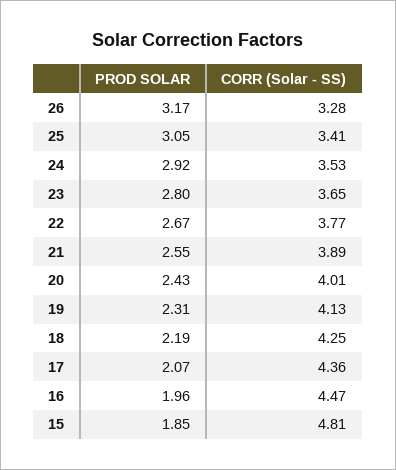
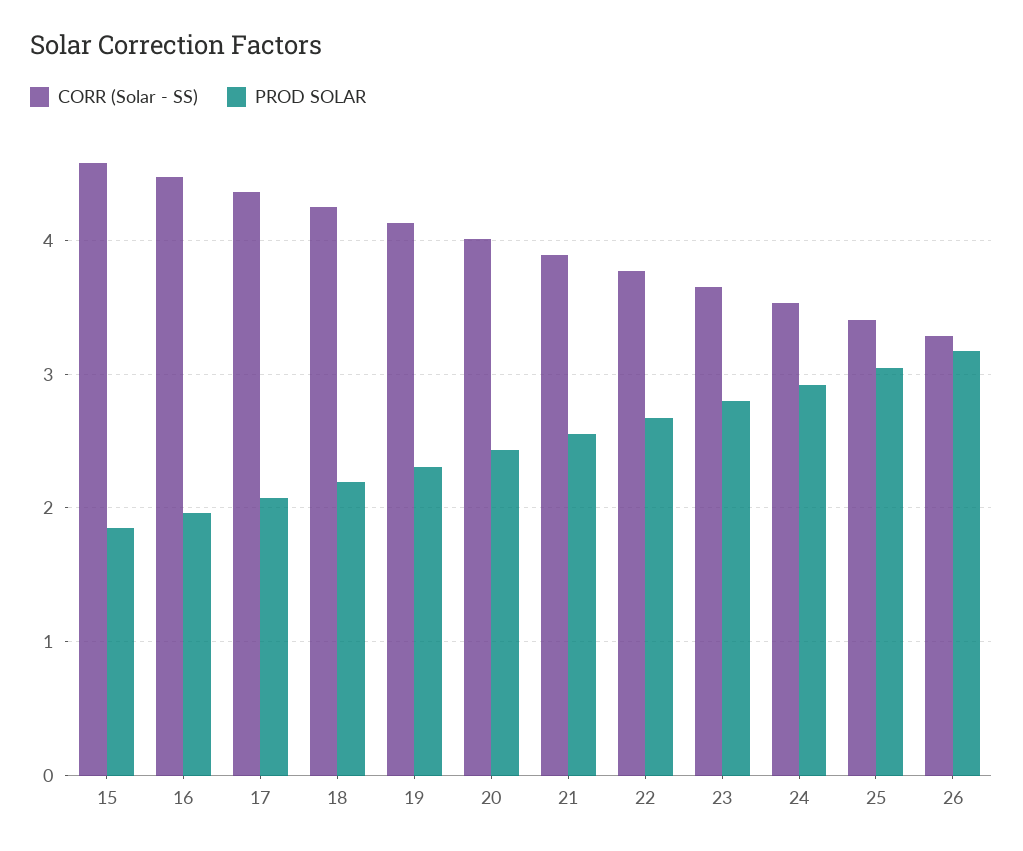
CORR (Solar - SS), 15: 4.81 -> 4.6

